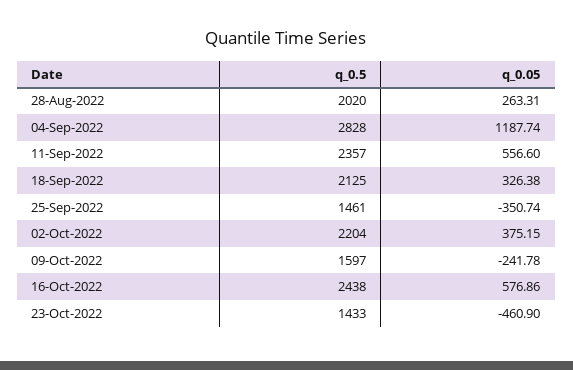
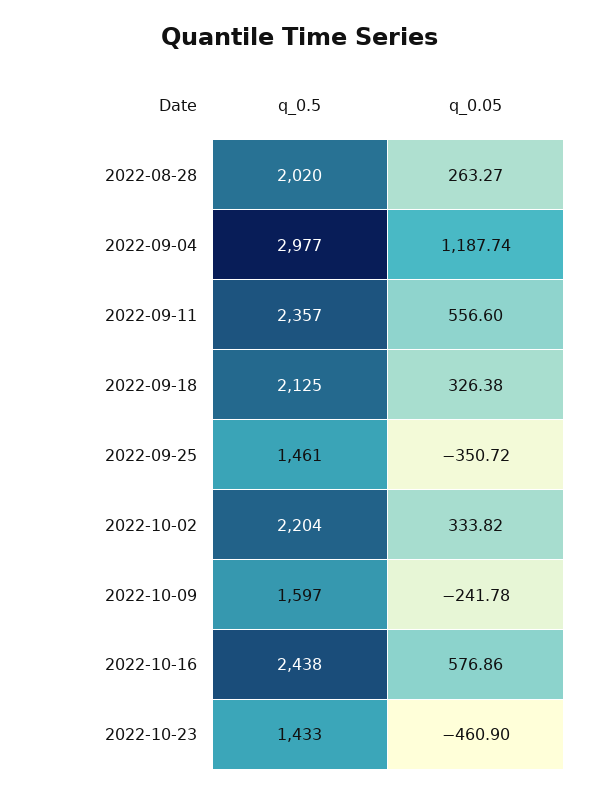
q_0.05, 28-Aug-2022: 263.31 -> 263.27
q_0.5, 04-Sep-2022: 2828 -> 2977
q_0.05, 25-Sep-2022: -350.74 -> -350.72
q_0.05, 02-Oct-2022: 375.15 -> 333.82

